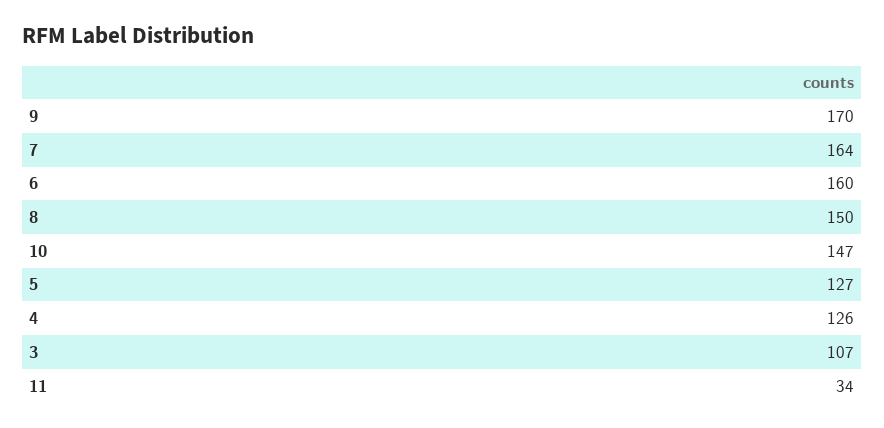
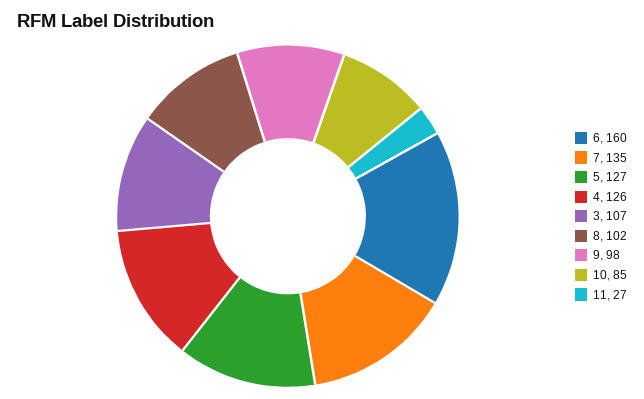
9: 170 -> 98
7: 164 -> 135
8: 150 -> 102
10: 147 -> 85
11: 34 -> 27

